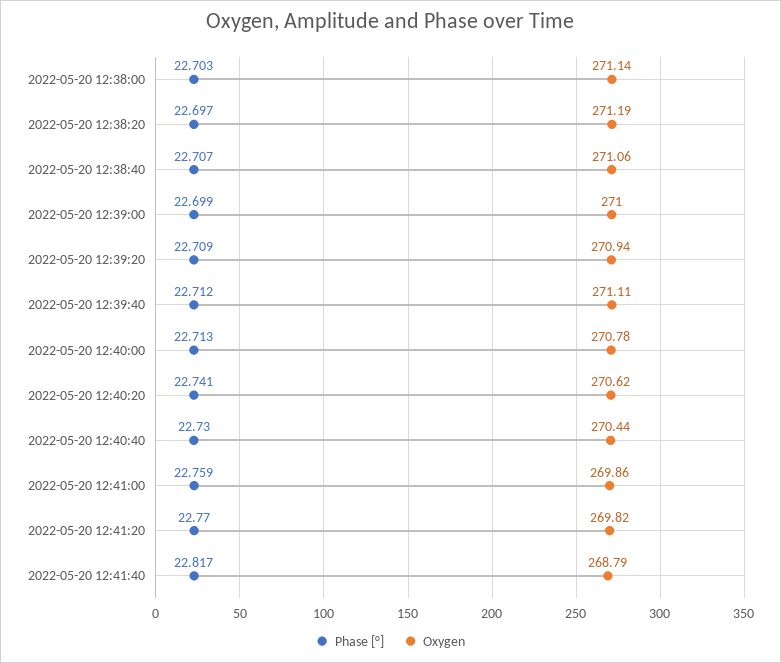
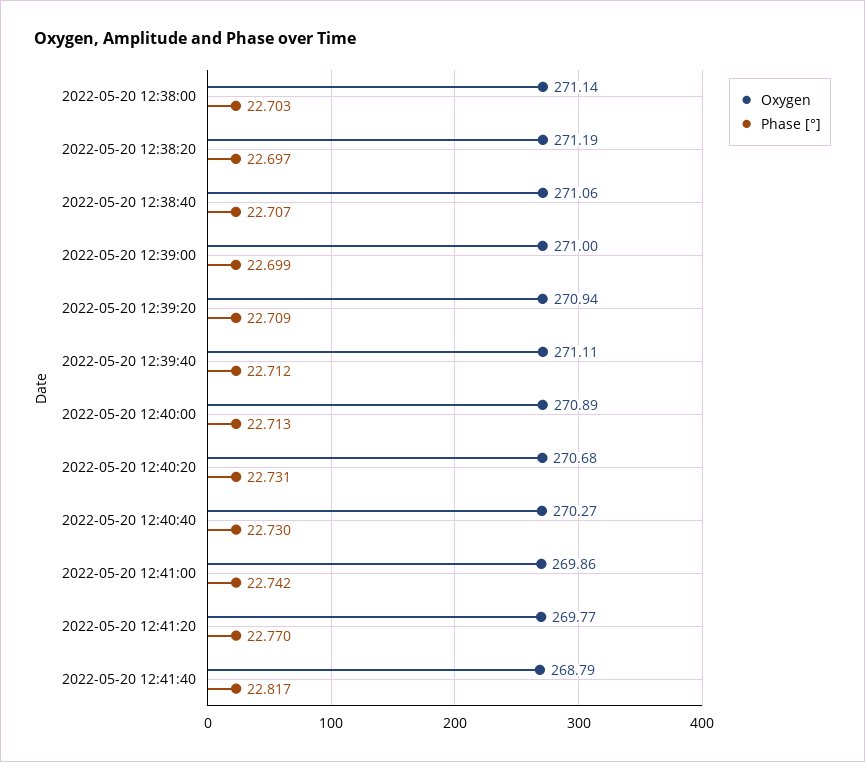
Oxygen, 2022-05-20 12:40:00: 270.78 -> 270.89
Phase [°], 2022-05-20 12:40:20: 22.741 -> 22.731
Oxygen, 2022-05-20 12:40:20: 270.62 -> 270.68
Oxygen, 2022-05-20 12:40:40: 270.44 -> 270.27
Phase [°], 2022-05-20 12:41:00: 22.759 -> 22.742
Oxygen, 2022-05-20 12:41:20: 269.82 -> 269.77

